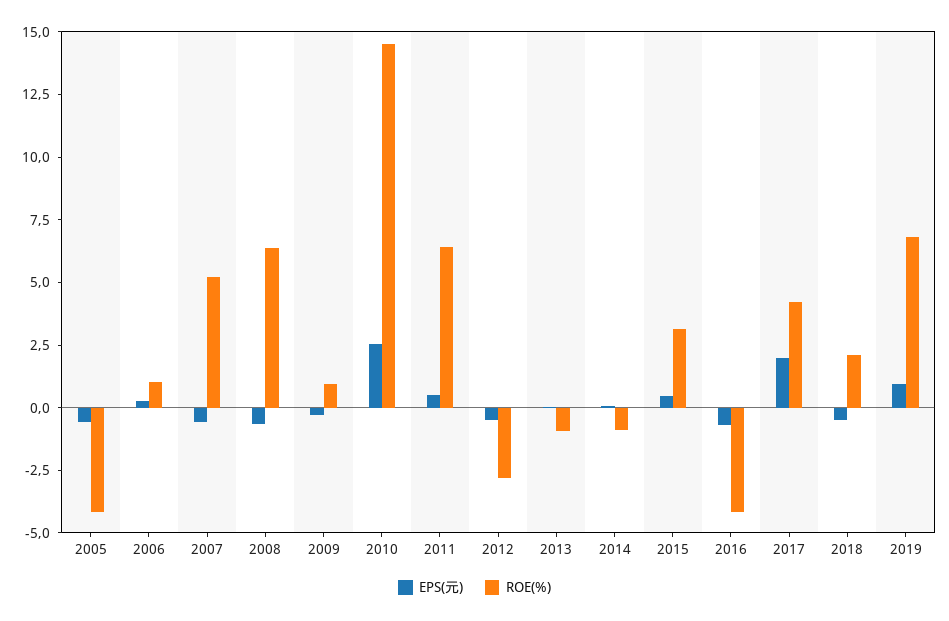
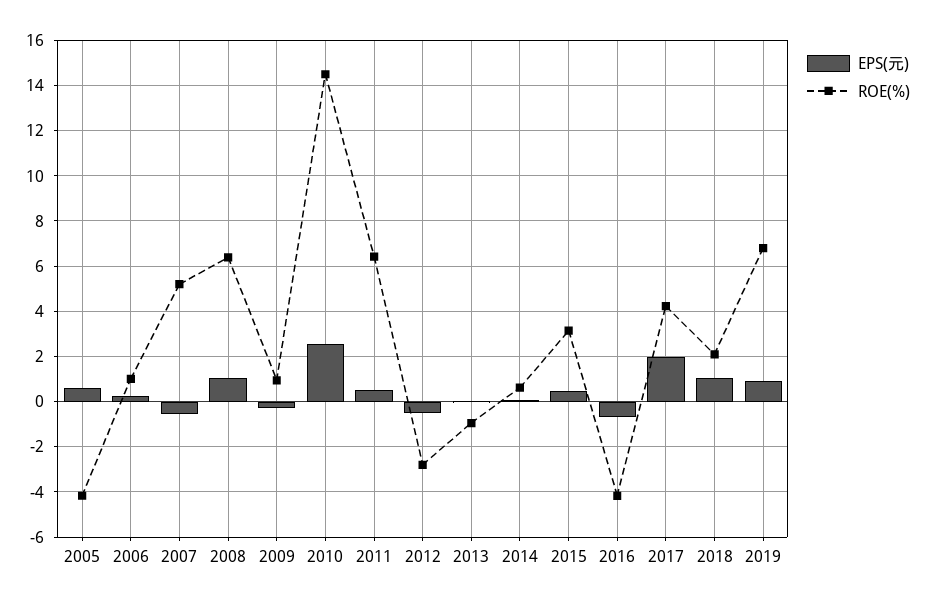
EPS(元), 2005: -0.5 -> 0.5
EPS(元), 2008: -0.5 -> 1
ROE(%), 2014: -1 -> 0.5
EPS(元), 2018: -0.5 -> 1

